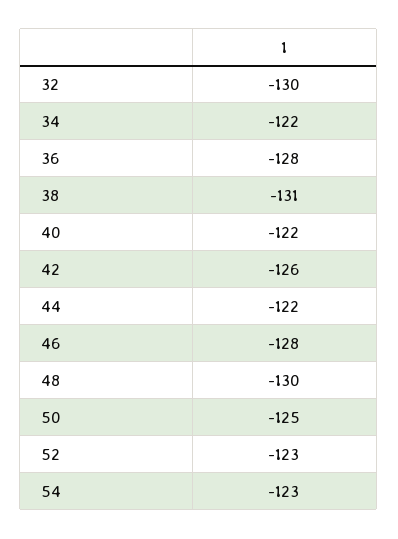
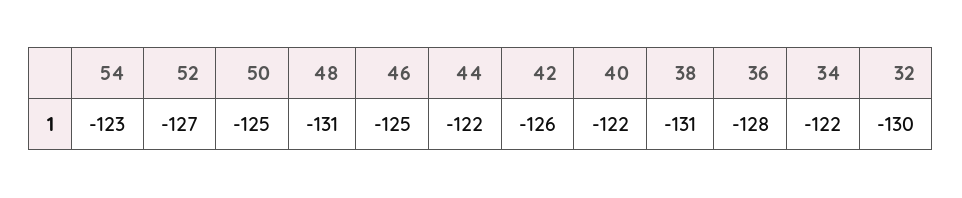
46: -128 -> -125
48: -130 -> -131
52: -123 -> -127

